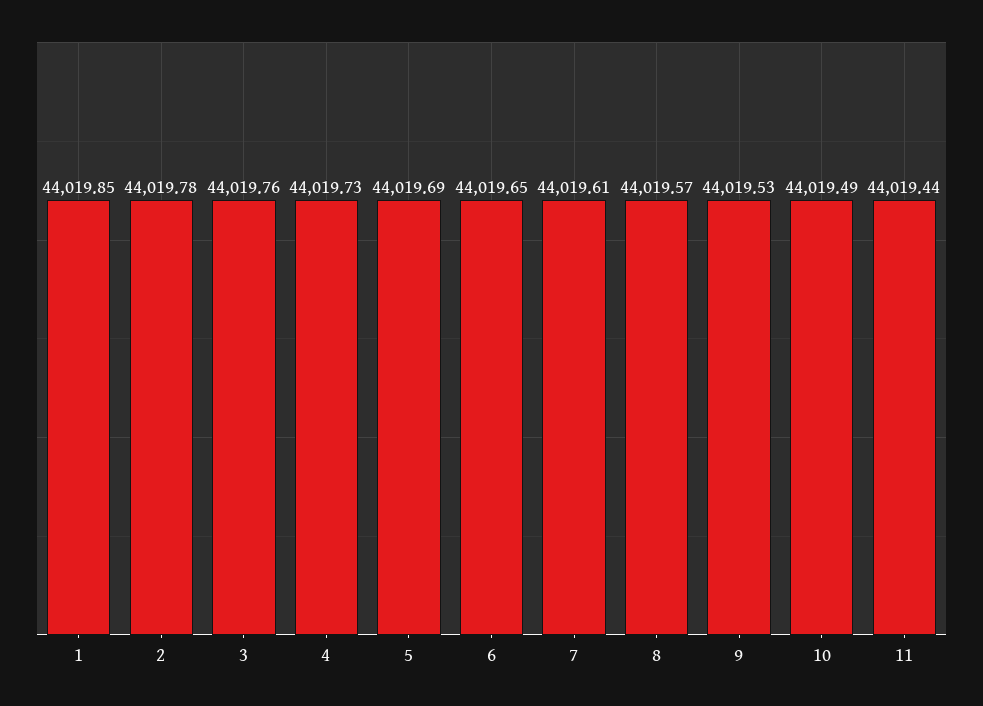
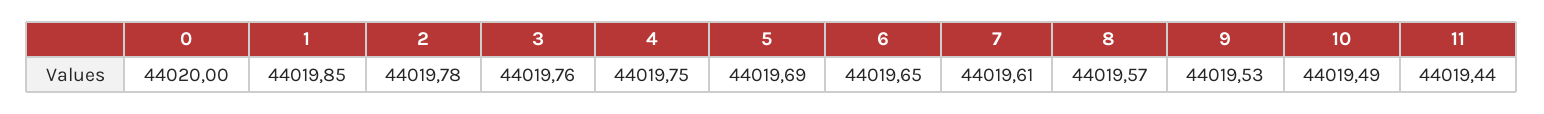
4: 44019.73 -> 44019.75
0: none -> 44020

